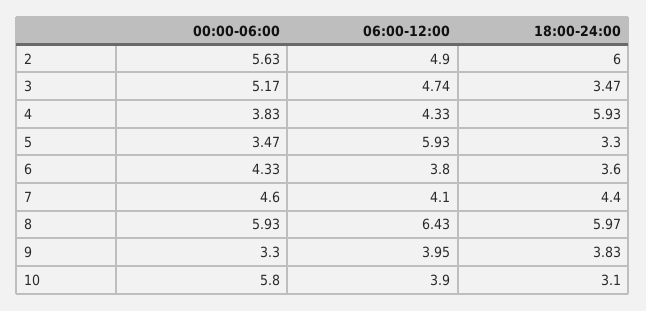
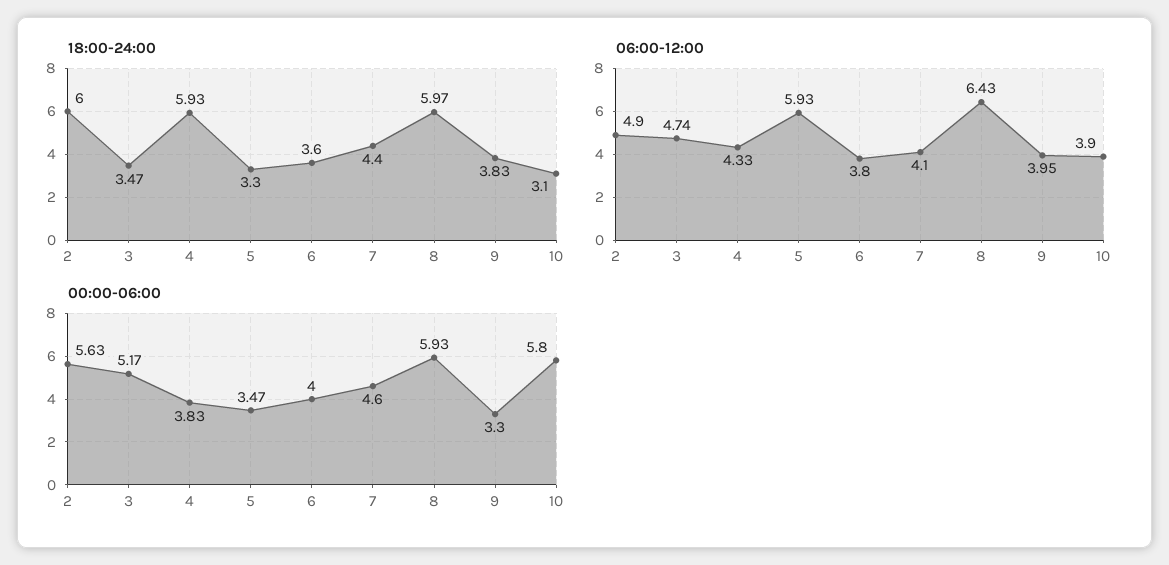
00:00-06:00, 6: 4.33 -> 4

